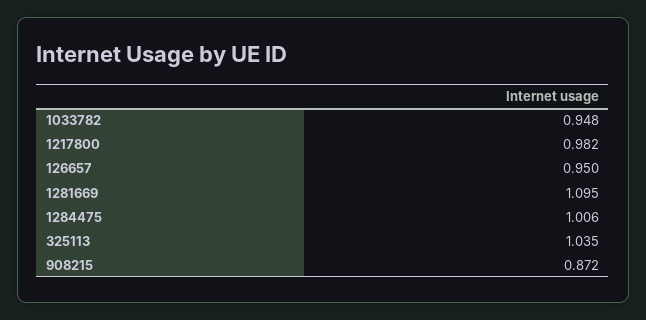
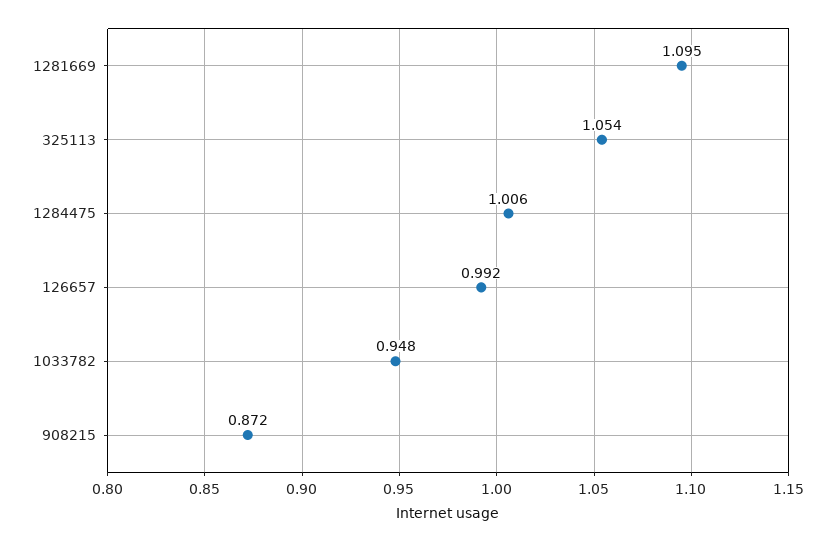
1217800: 0.982 -> none
126657: 0.95 -> 0.992
325113: 1.035 -> 1.054

